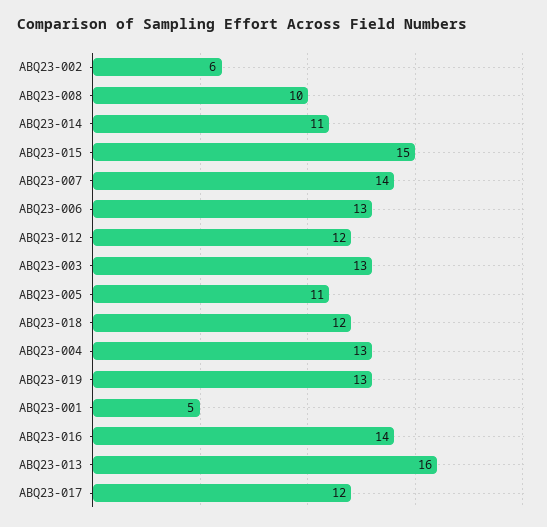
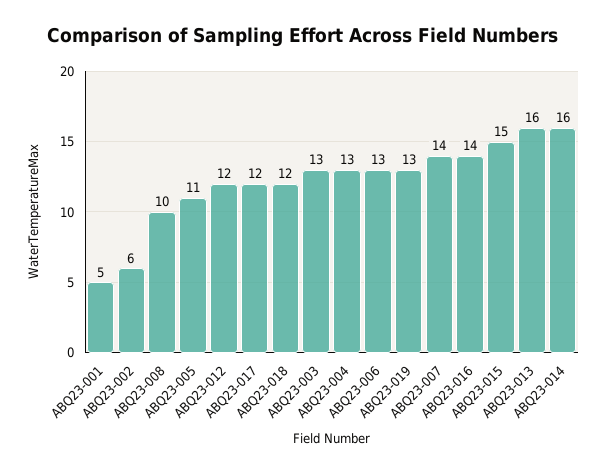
ABQ23-014: 11 -> 16

